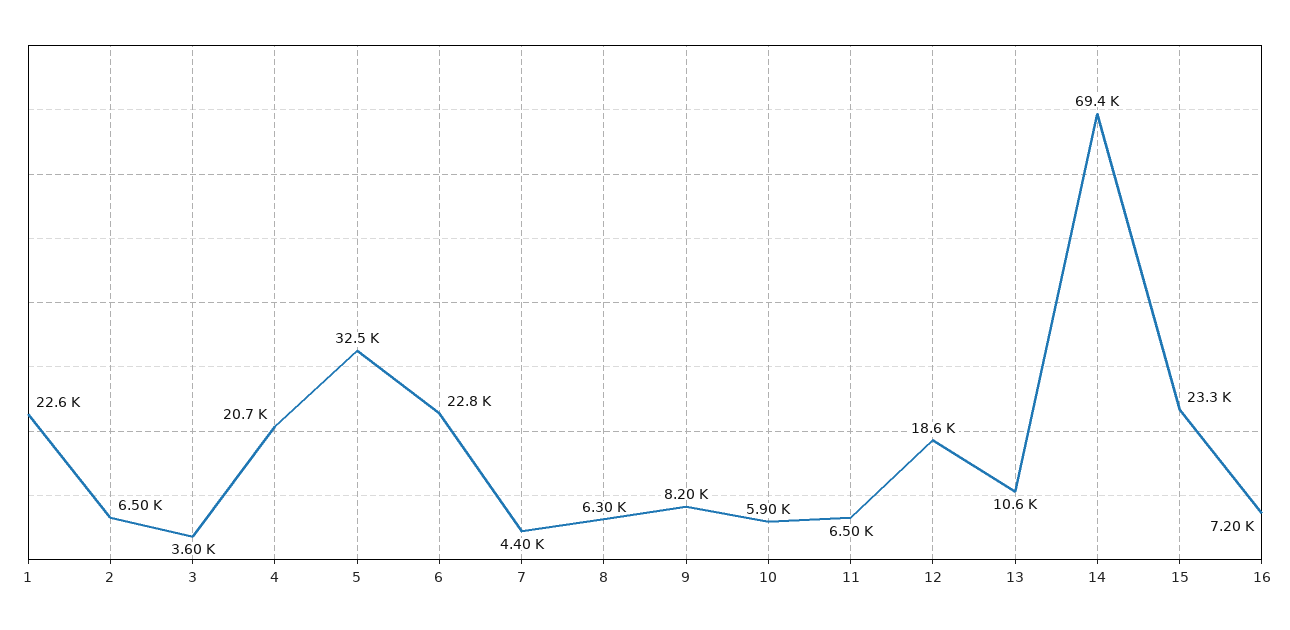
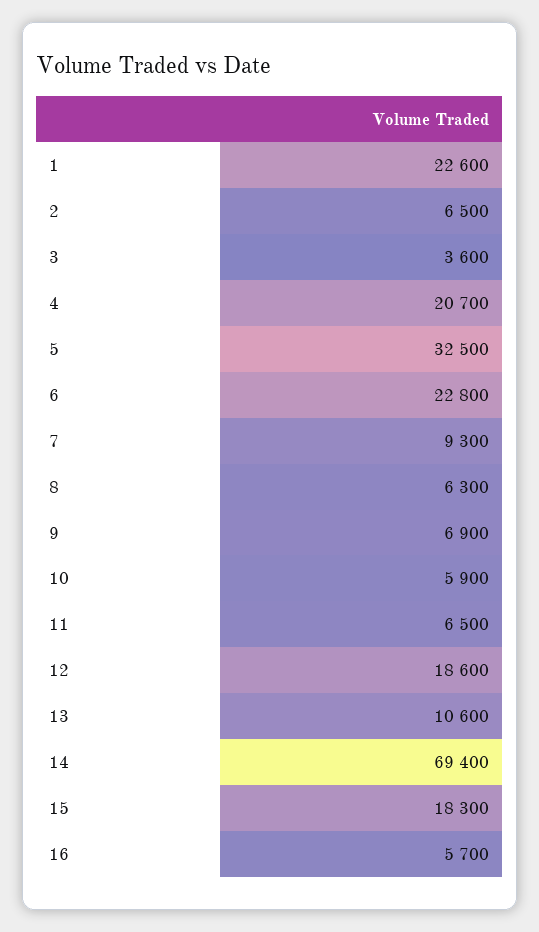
7: 4400 -> 9300
9: 8200 -> 6900
15: 23300 -> 18300
16: 7200 -> 5700

